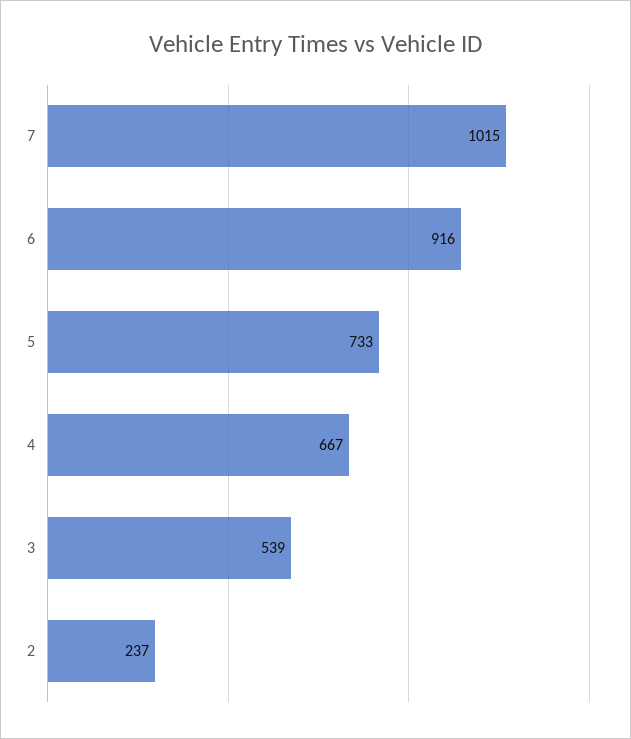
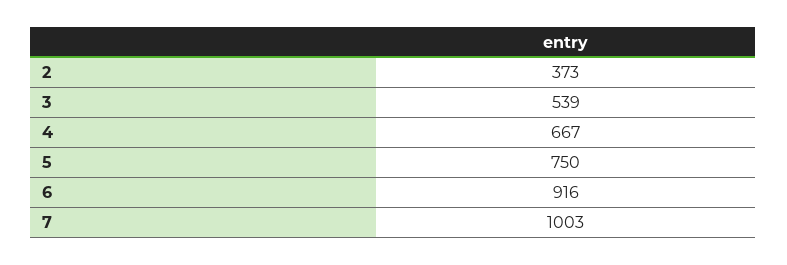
7: 1015 -> 1003
5: 733 -> 750
2: 237 -> 373

